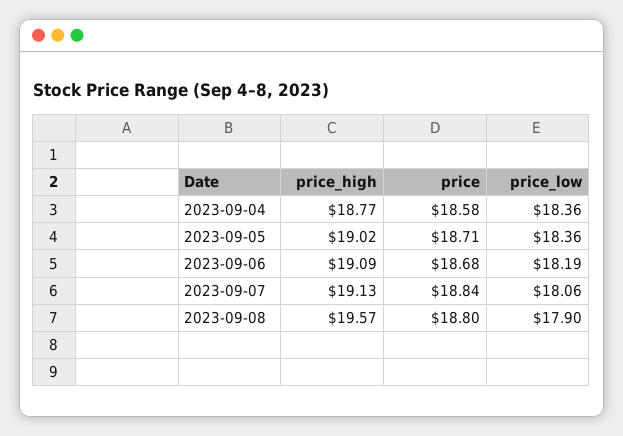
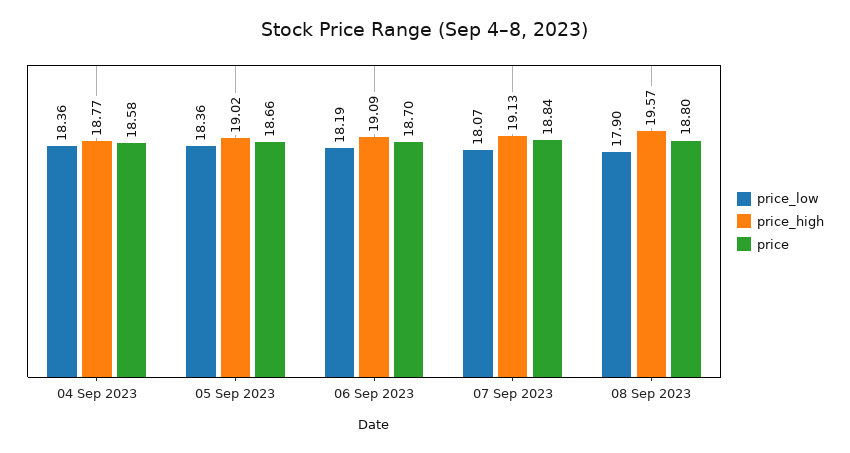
price, 2023-09-05: 18.71 -> 18.66
price, 2023-09-06: 18.68 -> 18.7
price_low, 2023-09-07: 18.06 -> 18.07

